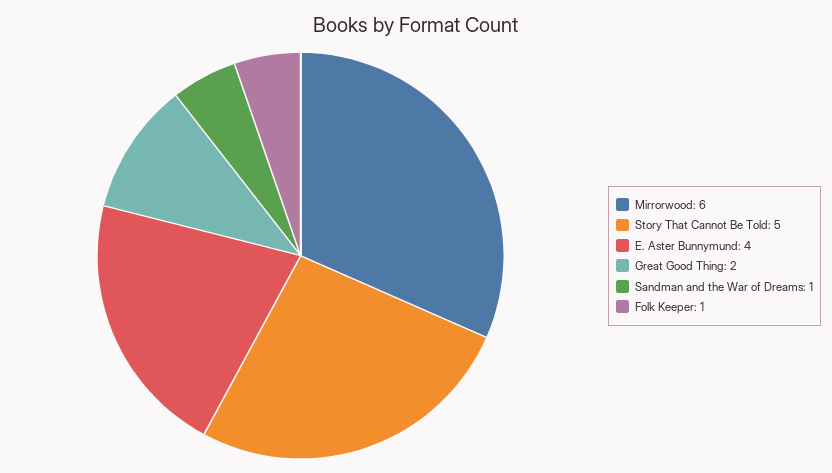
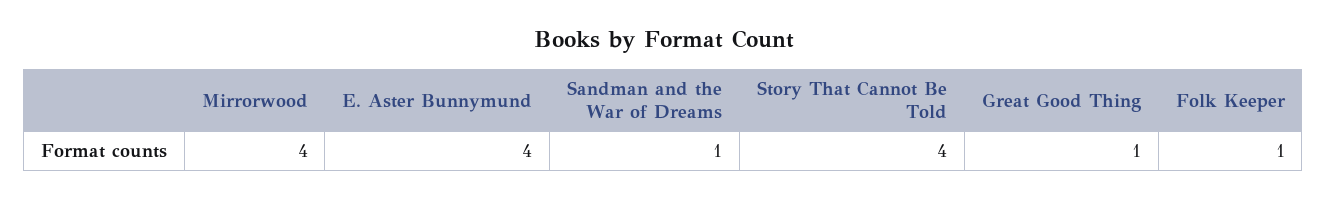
Mirrorwood: 6 -> 4
Story That Cannot Be Told: 5 -> 4
Great Good Thing: 2 -> 1

